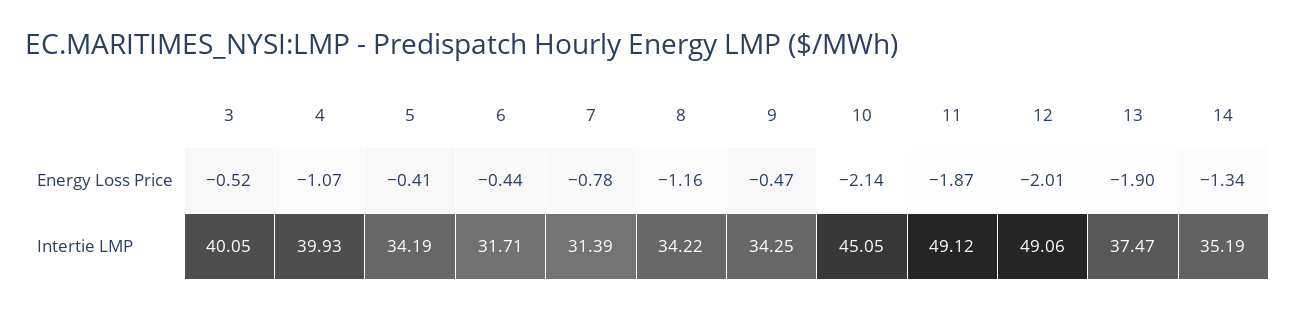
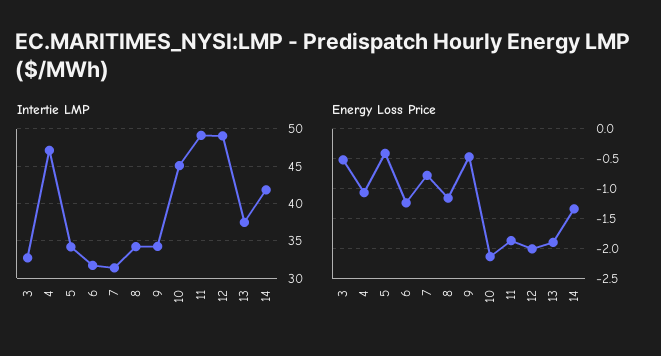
Energy Loss Price, 6: -0.44 -> -1.25
Intertie LMP, 3: 40.05 -> 33
Intertie LMP, 4: 39.93 -> 47
Intertie LMP, 14: 35.19 -> 42

